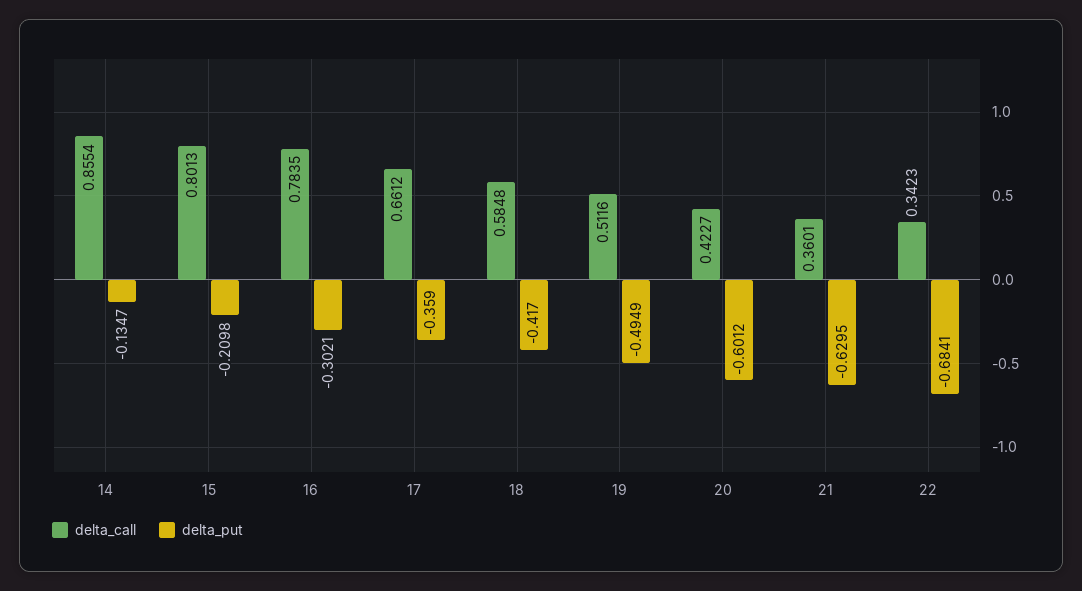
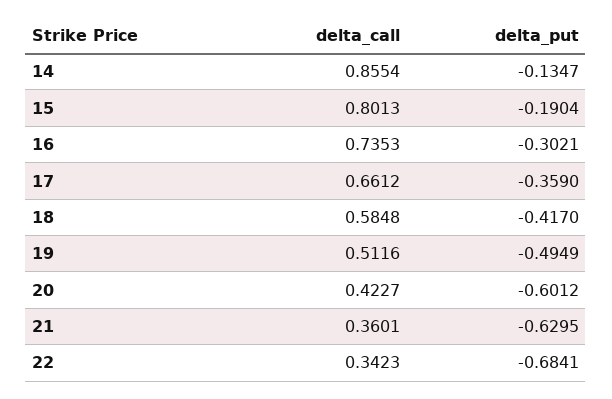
delta_put, 15: -0.2098 -> -0.1904
delta_call, 16: 0.7835 -> 0.7353

